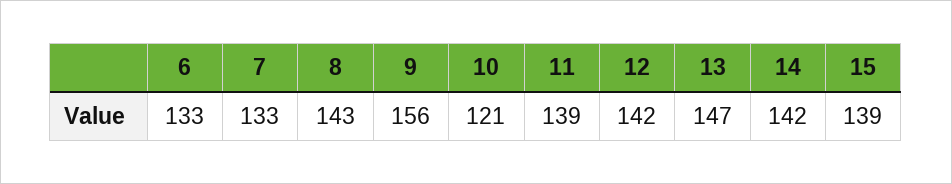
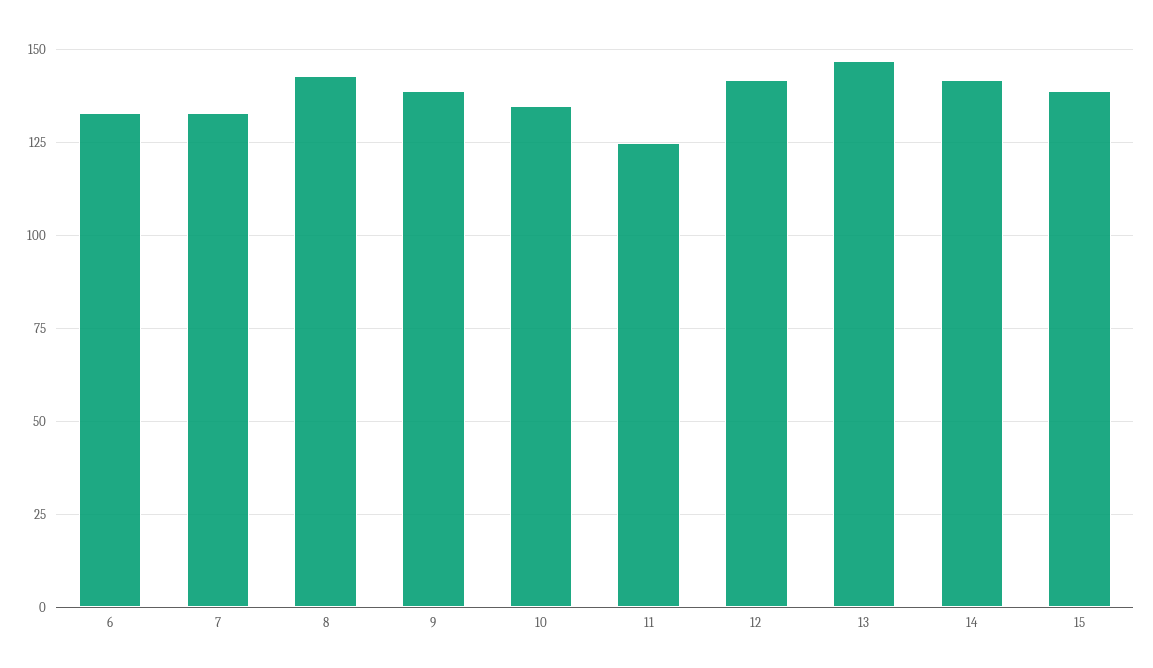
9: 156 -> 140
10: 121 -> 135
11: 139 -> 125

